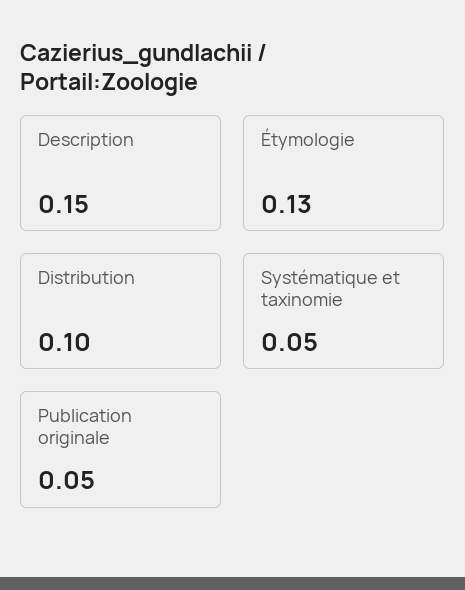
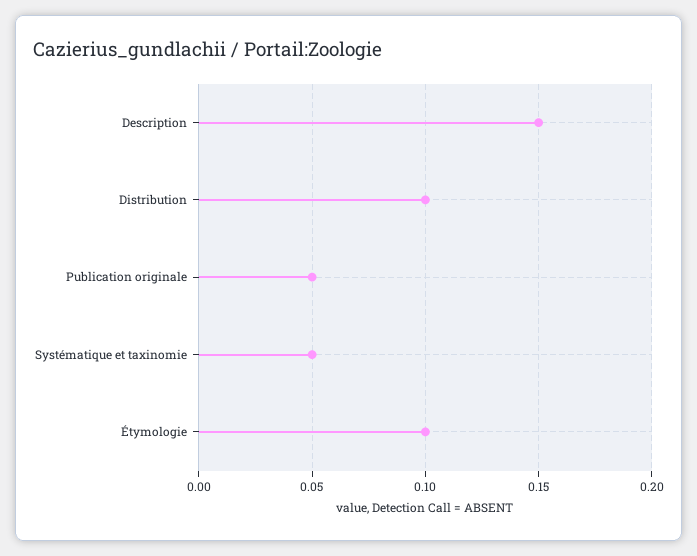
Étymologie: 0.13 -> 0.1

